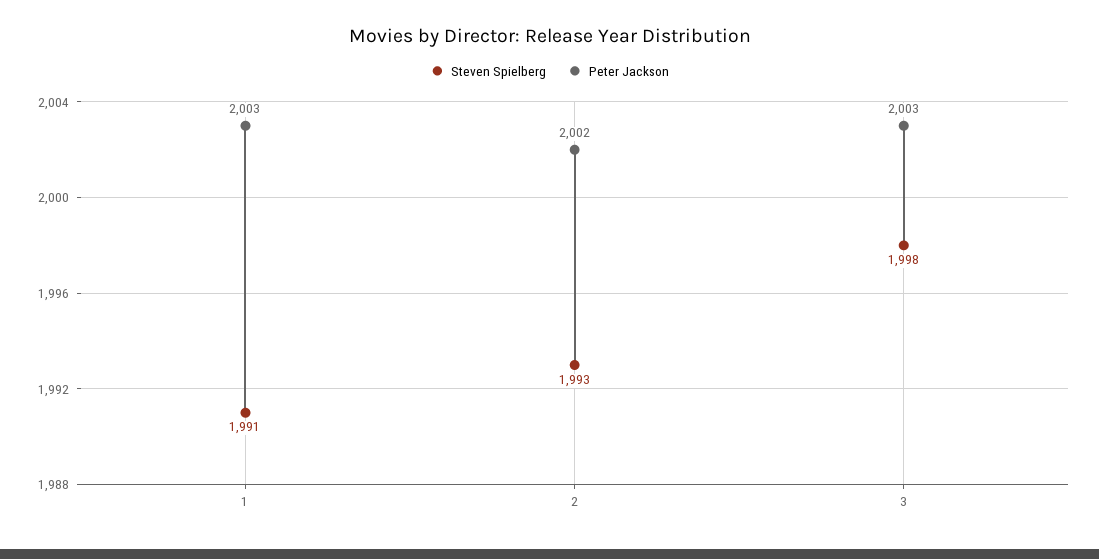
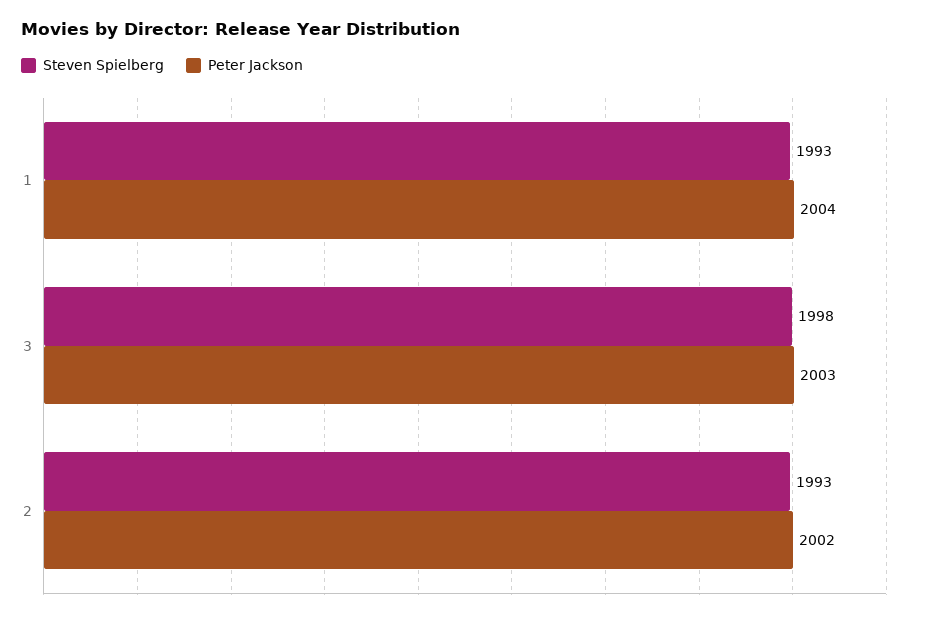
Steven Spielberg, 1: 1991 -> 1993
Peter Jackson, 1: 2003 -> 2004

